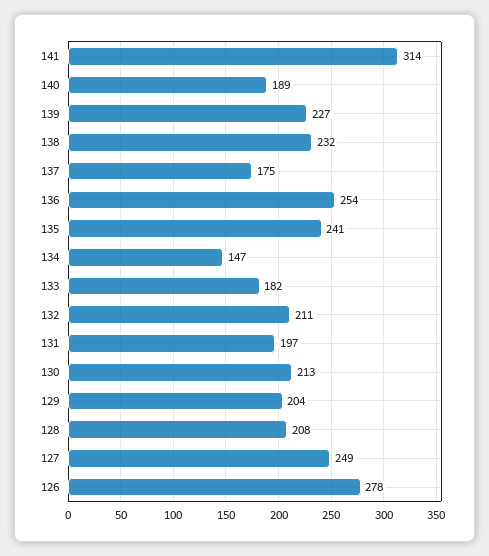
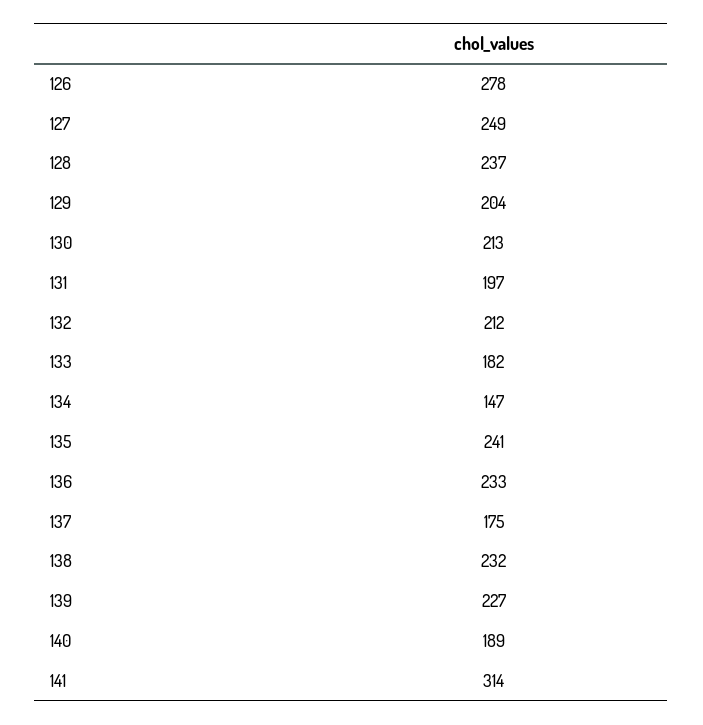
136: 254 -> 233
132: 211 -> 212
128: 208 -> 237

